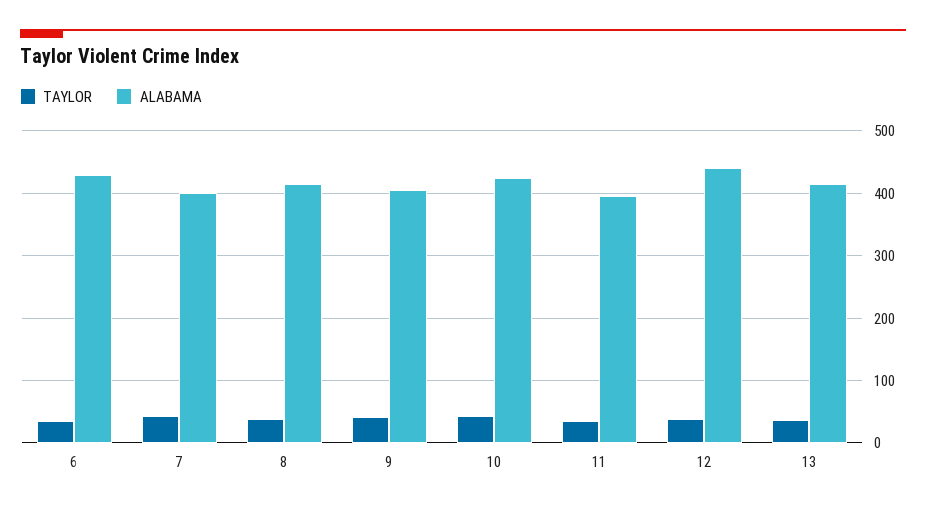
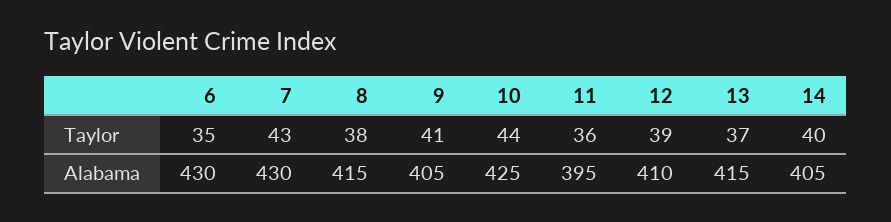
ALABAMA, 7: 400 -> 430
ALABAMA, 12: 440 -> 410
TAYLOR, 14: none -> 40
ALABAMA, 14: none -> 405

